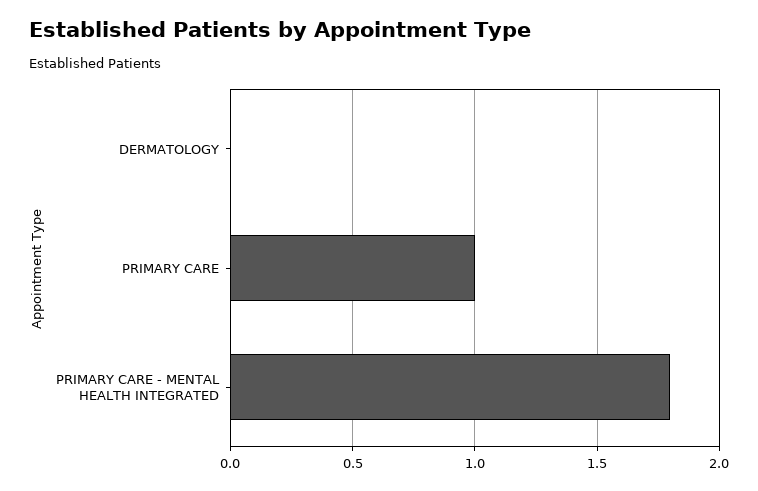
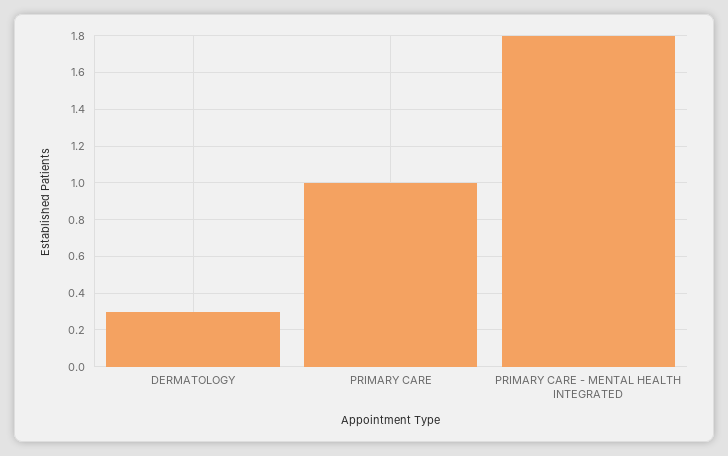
DERMATOLOGY: 0 -> 0.3

